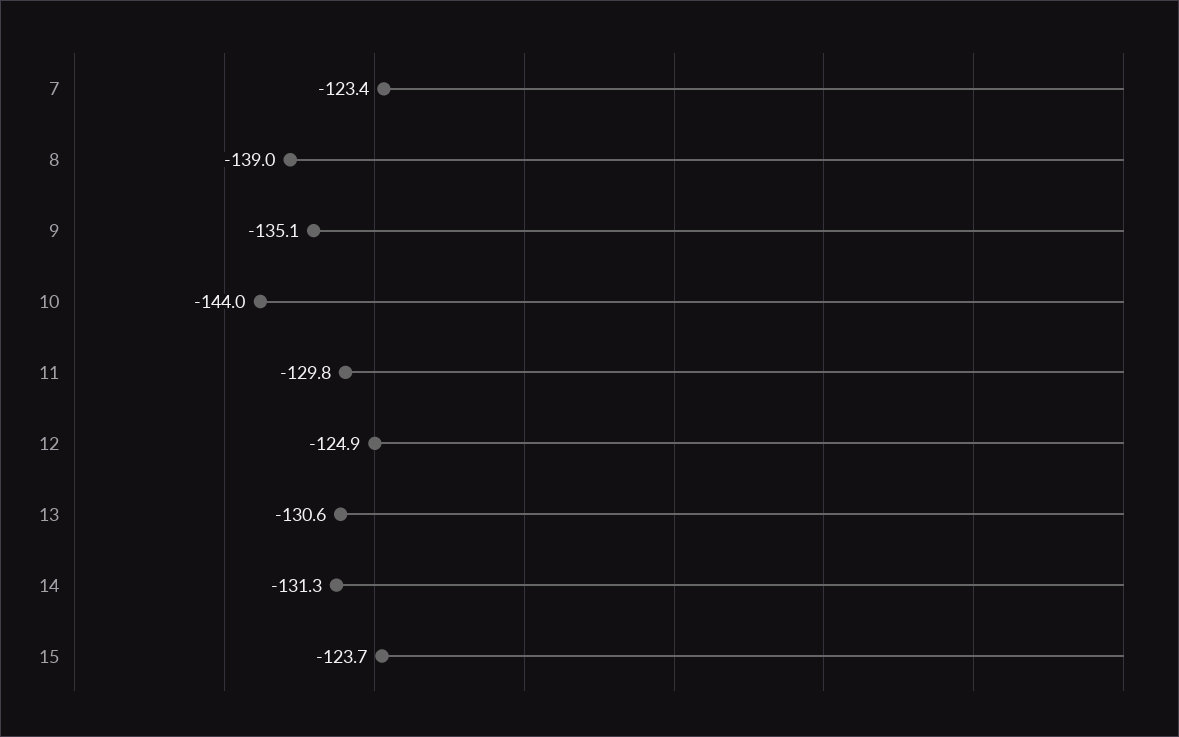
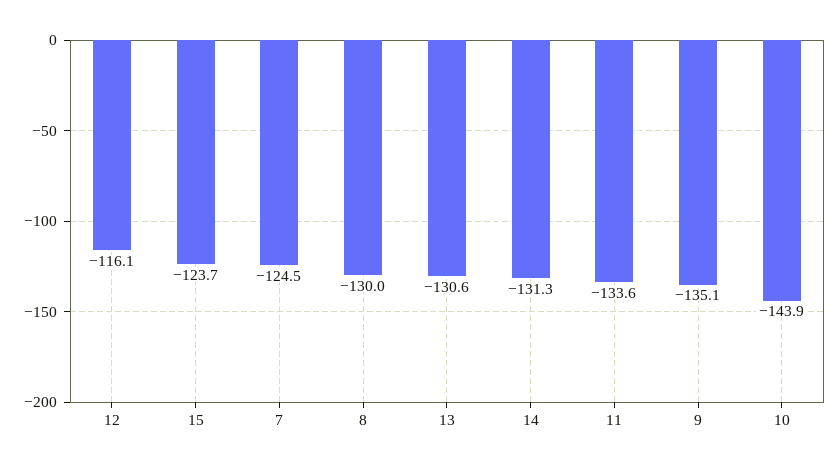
7: -123.4 -> -124.5
8: -139 -> -130
10: -144 -> -143.9
11: -129.8 -> -133.6
12: -124.9 -> -116.1

